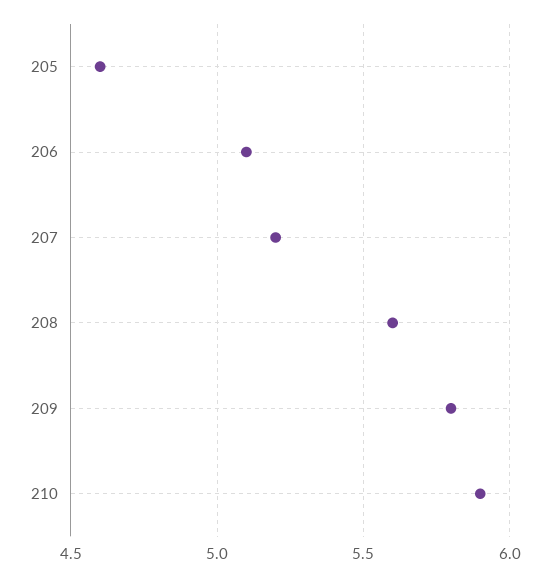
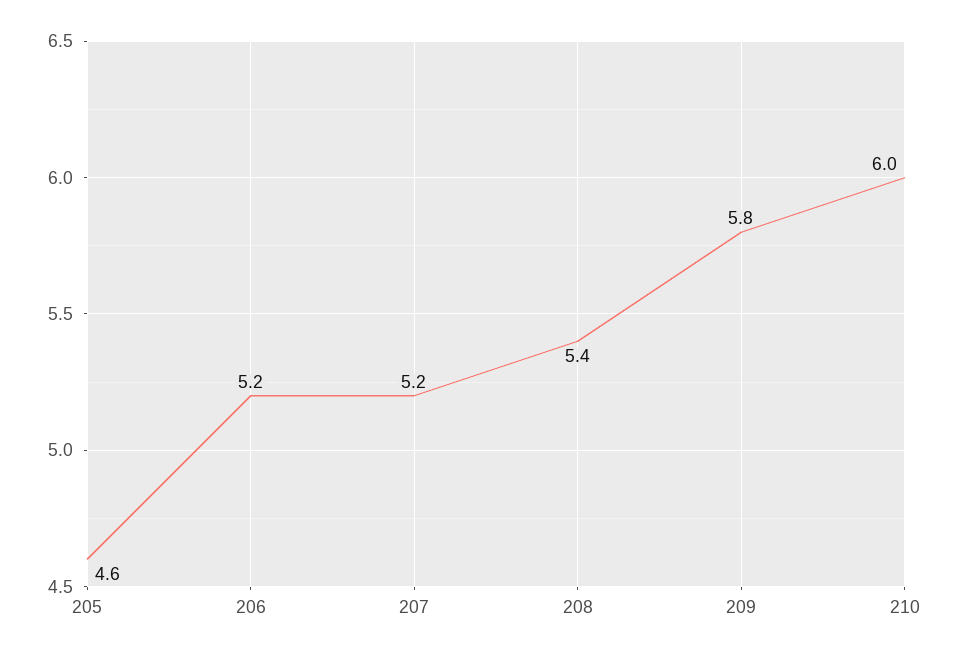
206: 5.1 -> 5.2
208: 5.6 -> 5.4
210: 5.9 -> 6

